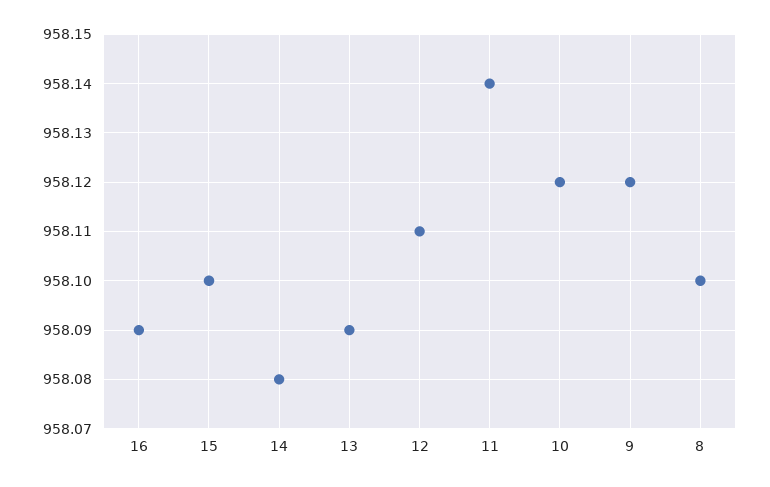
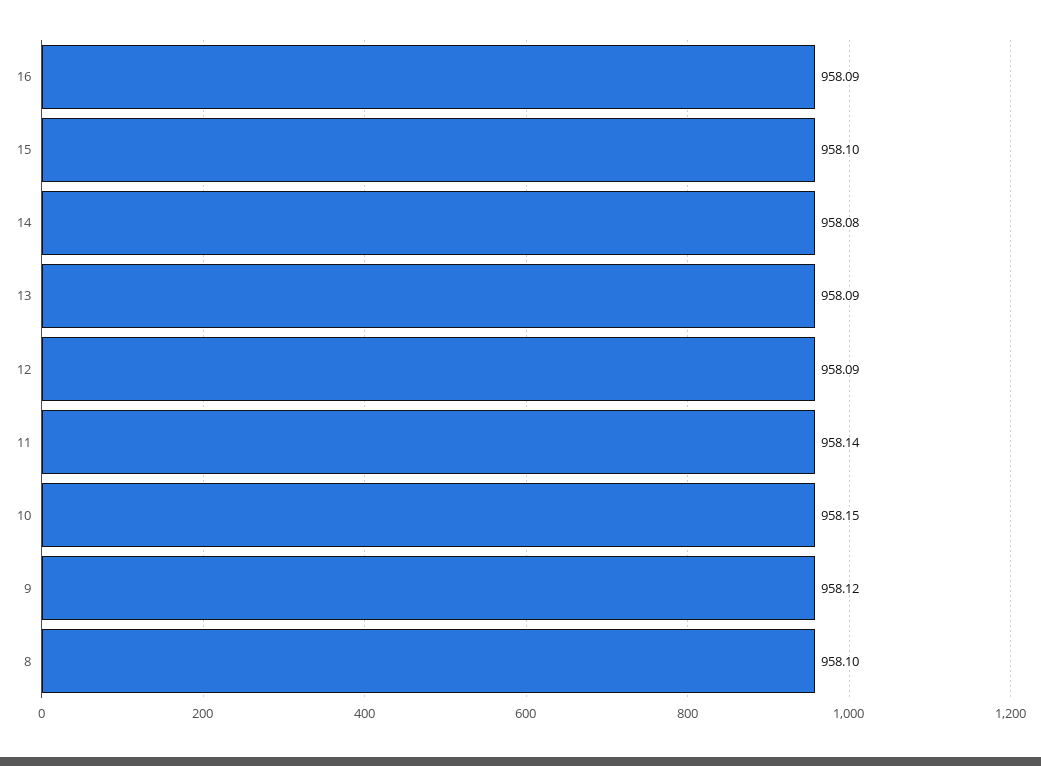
12: 958.11 -> 958.09
10: 958.12 -> 958.15

